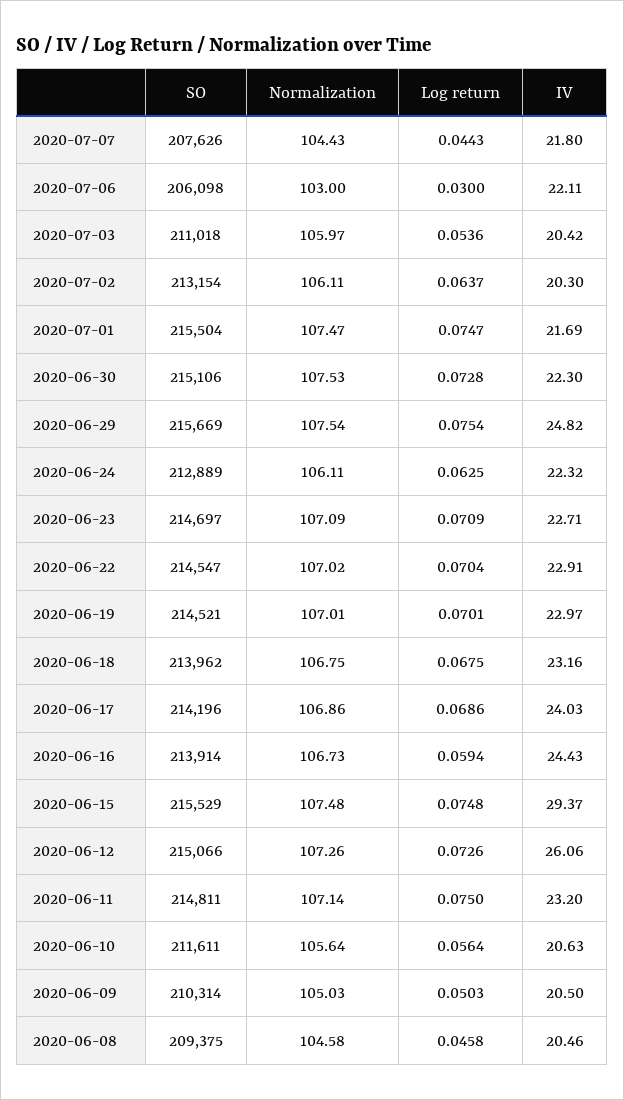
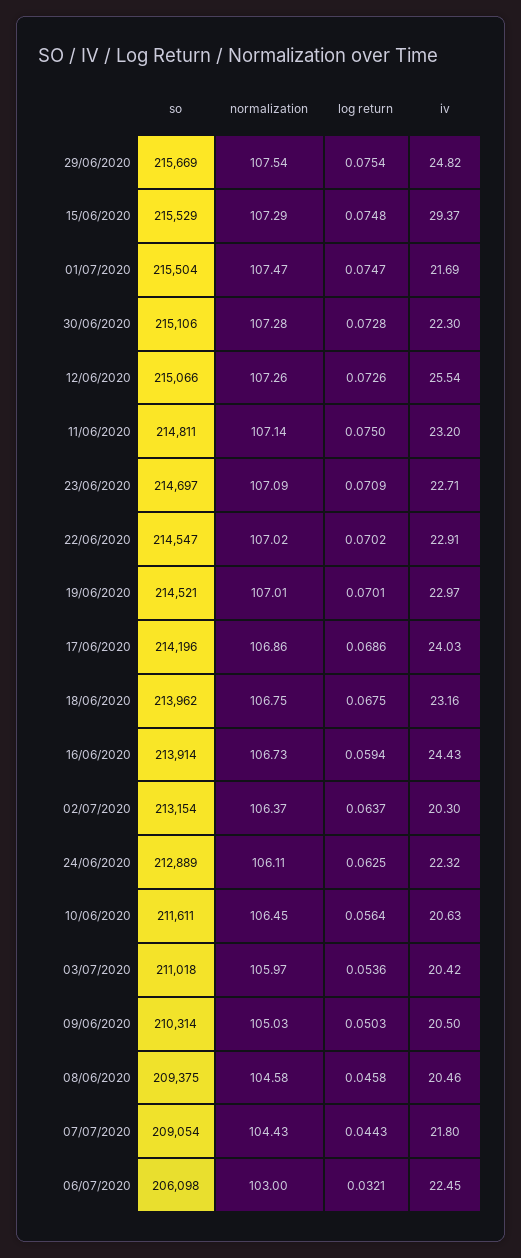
SO, 2020-07-07: 207626 -> 209054
Log return, 2020-07-06: 0.03 -> 0.0321
IV, 2020-07-06: 22.11 -> 22.45
Normalization, 2020-07-02: 106.11 -> 106.37
Normalization, 2020-06-30: 107.53 -> 107.28
Log return, 2020-06-22: 0.0704 -> 0.0702
Normalization, 2020-06-15: 107.48 -> 107.29
IV, 2020-06-12: 26.06 -> 25.54
Normalization, 2020-06-10: 105.64 -> 106.45

